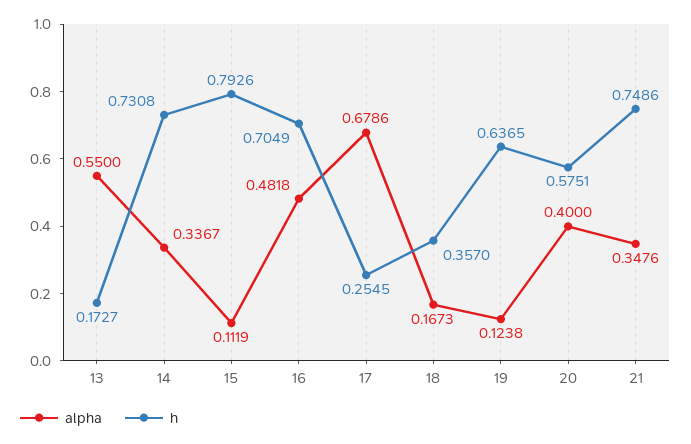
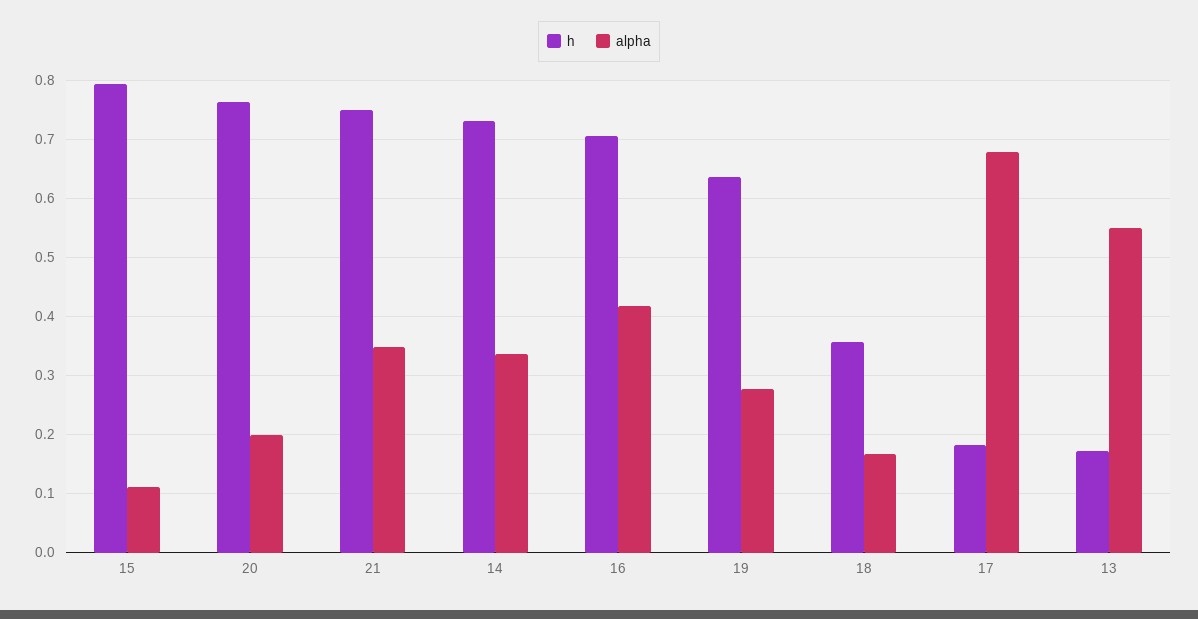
alpha, 16: 0.4818 -> 0.42
h, 17: 0.2545 -> 0.18
alpha, 19: 0.1238 -> 0.28
alpha, 20: 0.4 -> 0.2
h, 20: 0.5751 -> 0.76

